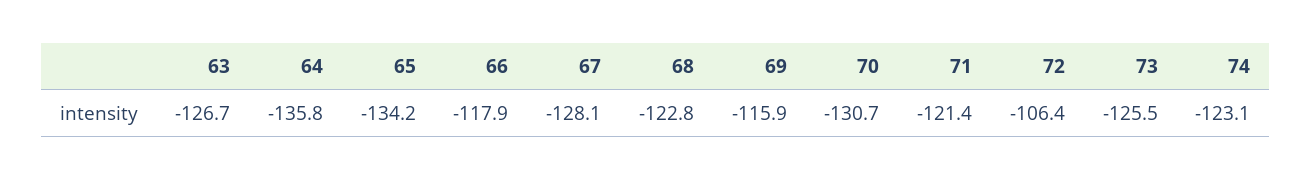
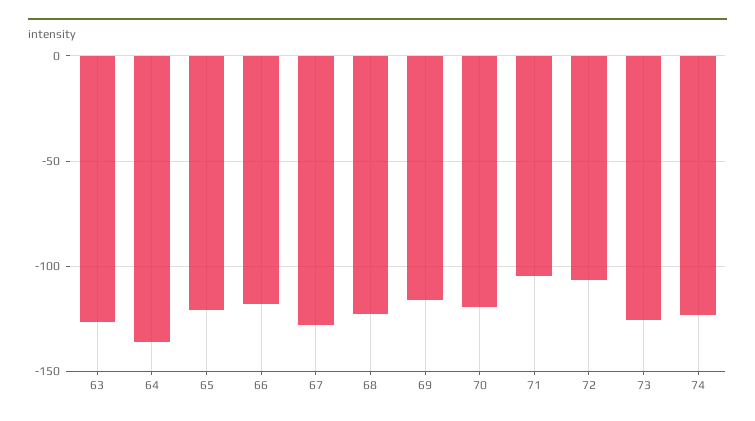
65: -134.2 -> -120
70: -130.7 -> -120
71: -121.4 -> -105

